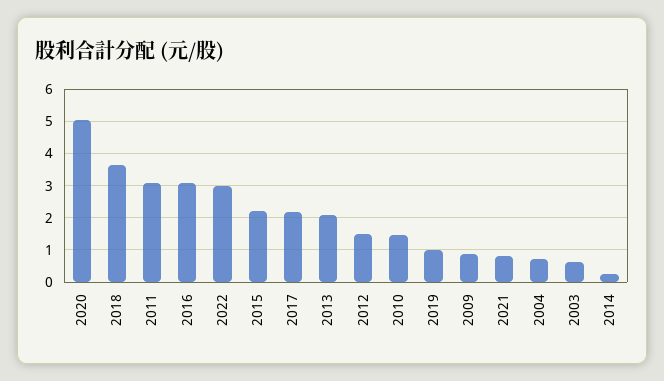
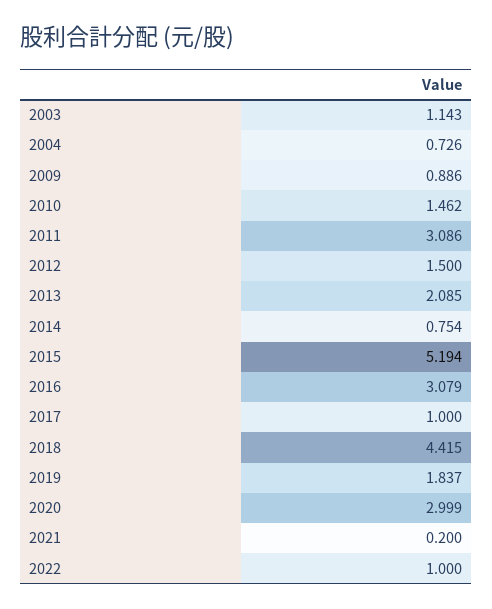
2020: 5 -> 2.999
2018: 3.6 -> 4.415
2022: 3 -> 1
2015: 2.2 -> 5.194
2017: 2.2 -> 1
2019: 1 -> 1.837
2021: 0.8 -> 0.2
2003: 0.6 -> 1.143
2014: 0.2 -> 0.754

